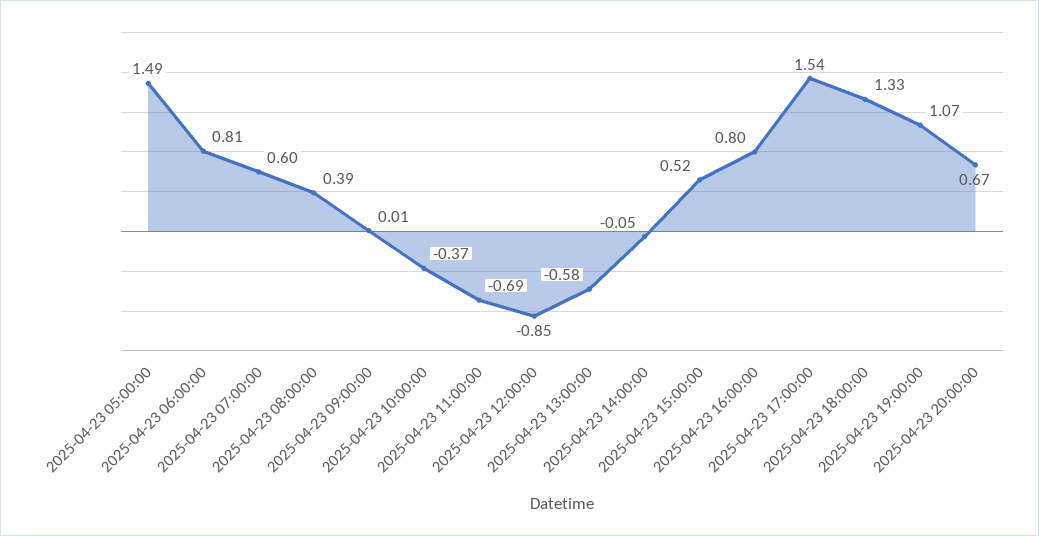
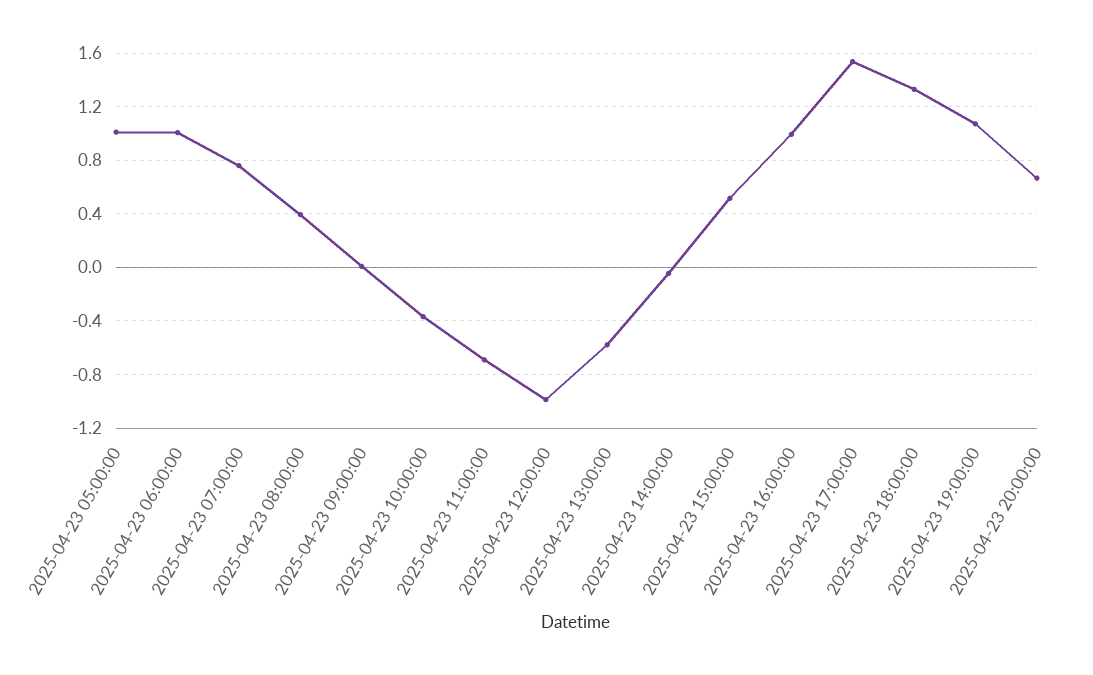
2025-04-23 05:00:00: 1.49 -> 1
2025-04-23 06:00:00: 0.81 -> 1
2025-04-23 07:00:00: 0.6 -> 0.75
2025-04-23 12:00:00: -0.85 -> -1
2025-04-23 16:00:00: 0.8 -> 1

